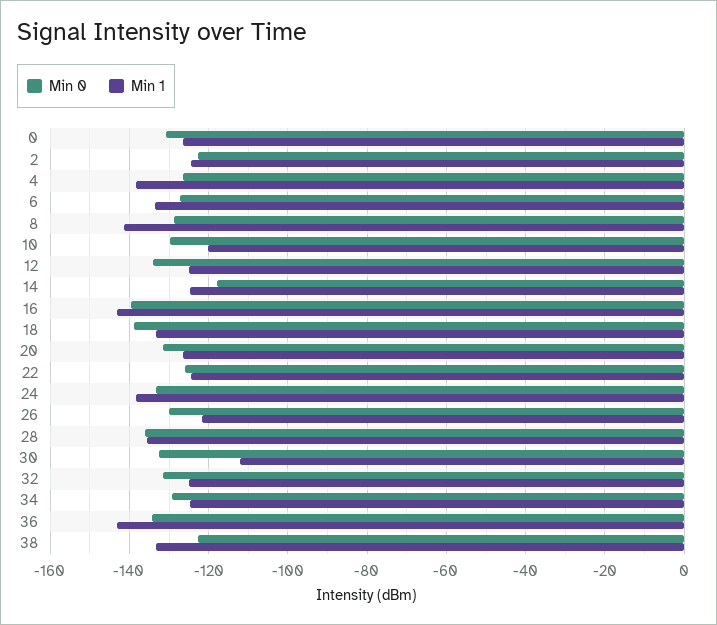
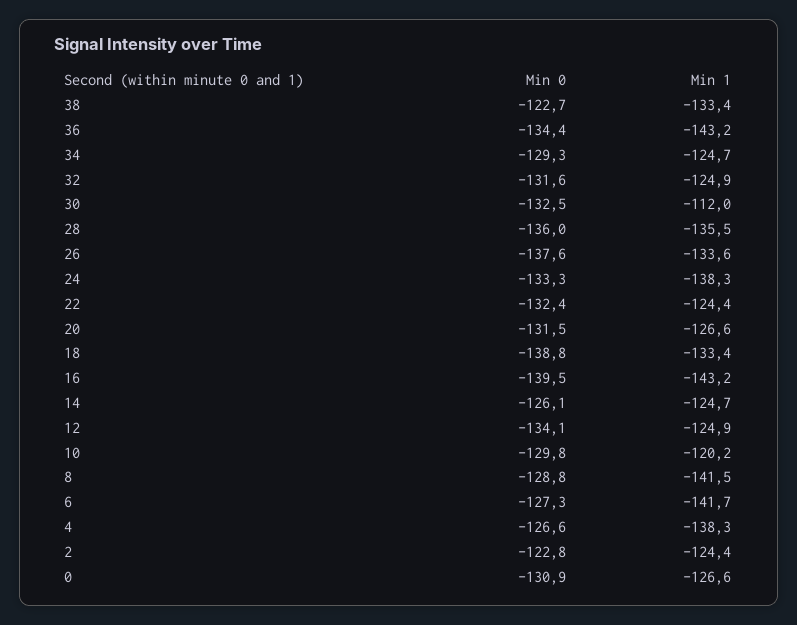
Min 1, 6: -134 -> -141.7
Min 0, 14: -118 -> -126.1
Min 0, 22: -126 -> -132.4
Min 0, 26: -130 -> -137.6
Min 1, 26: -122 -> -133.6

